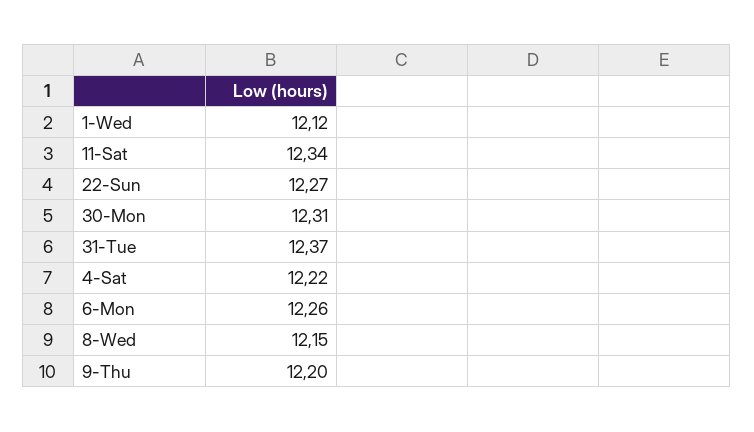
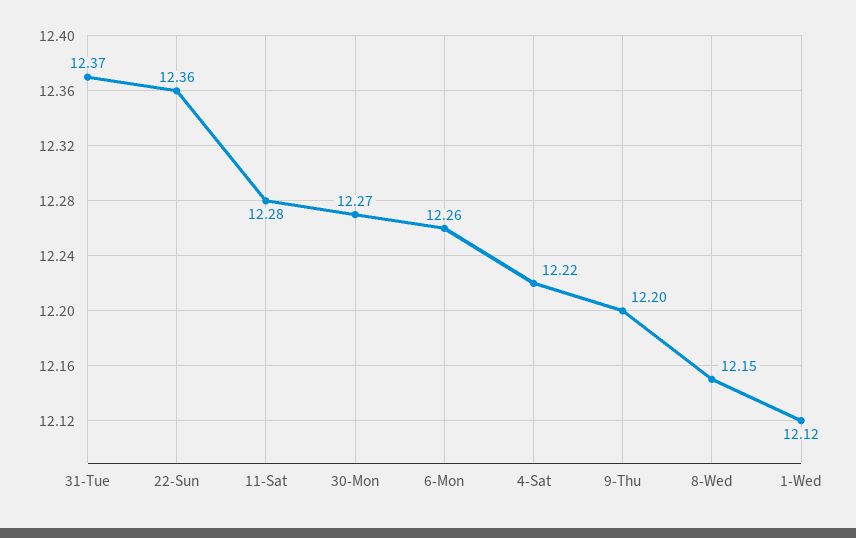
11-Sat: 12.34 -> 12.28
22-Sun: 12.27 -> 12.36
30-Mon: 12.31 -> 12.27

